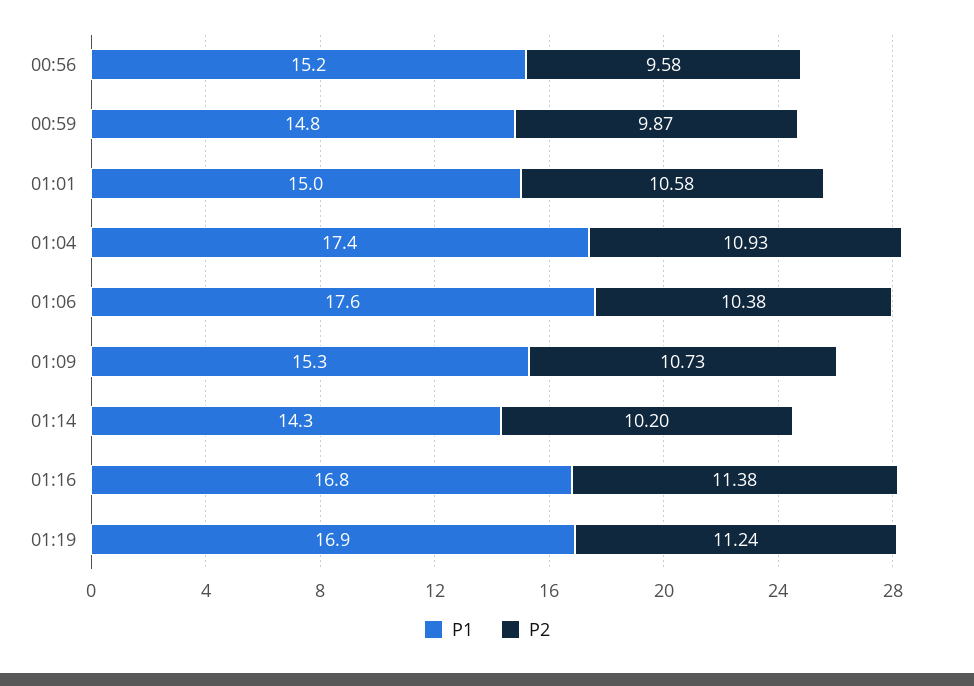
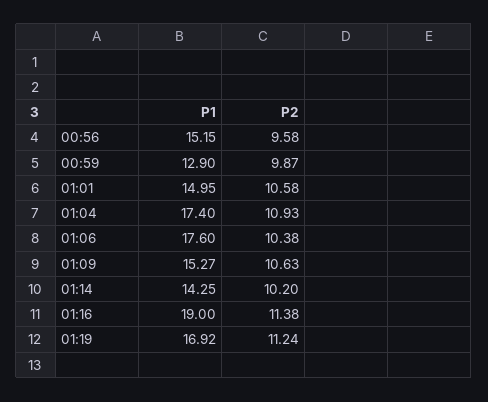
P1, 00:59: 14.8 -> 12.9
P2, 01:09: 10.73 -> 10.63
P1, 01:16: 16.8 -> 19

